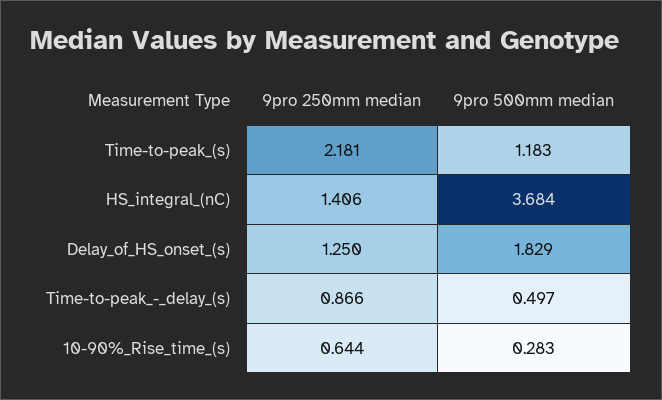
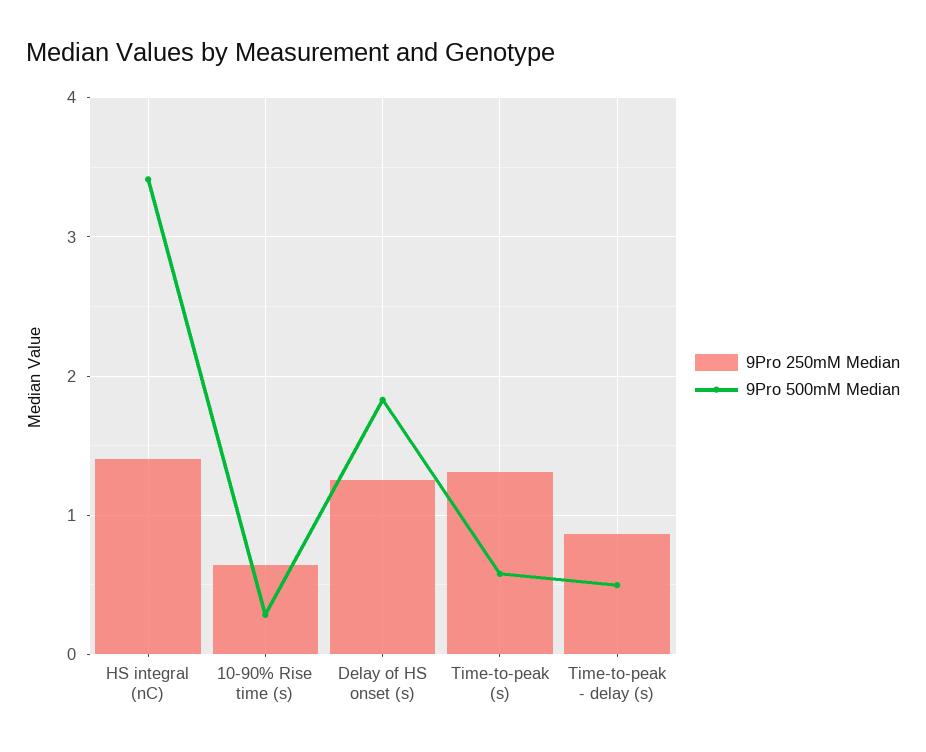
9pro 250mm median, Time-to-peak_(s): 2.181 -> 1.3
9pro 500mm median, Time-to-peak_(s): 1.183 -> 0.6
9pro 500mm median, HS_integral_(nC): 3.684 -> 3.4

